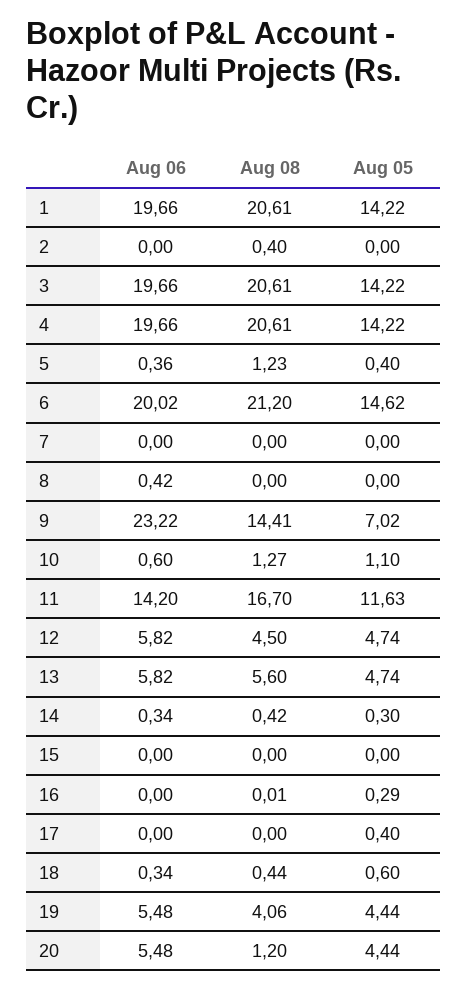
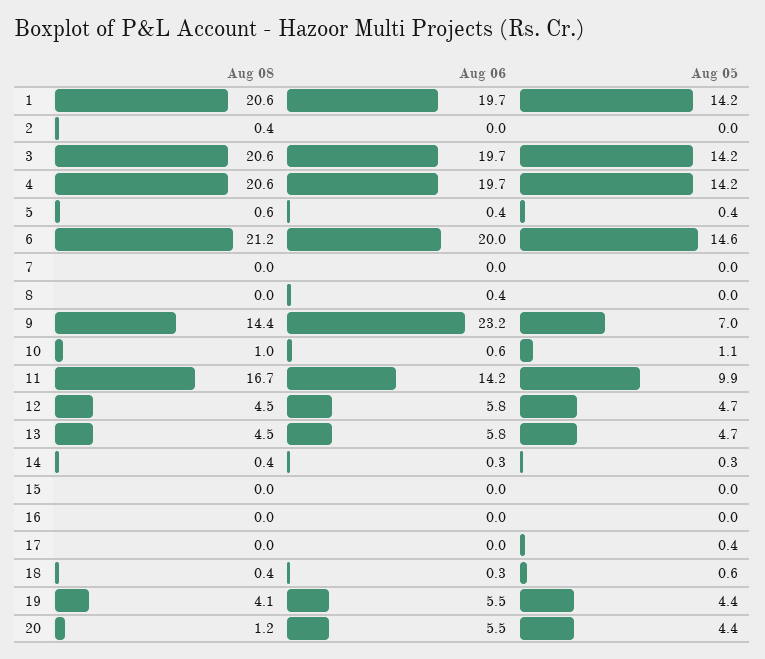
Aug 08, 5: 1.23 -> 0.6
Aug 08, 10: 1.27 -> 1
Aug 05, 11: 11.63 -> 9.9
Aug 08, 13: 5.6 -> 4.5
Aug 05, 16: 0.29 -> 0

